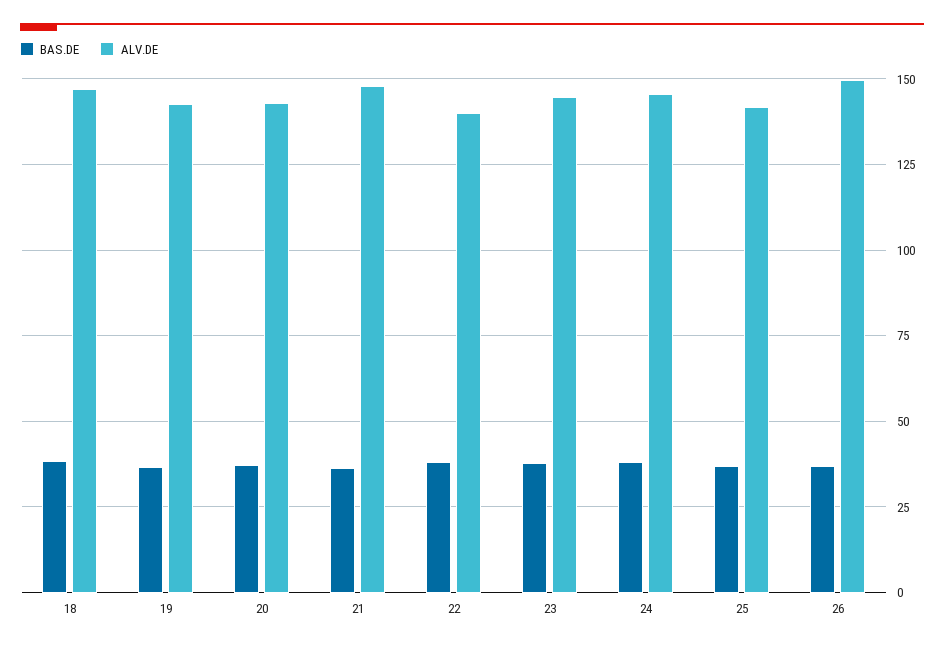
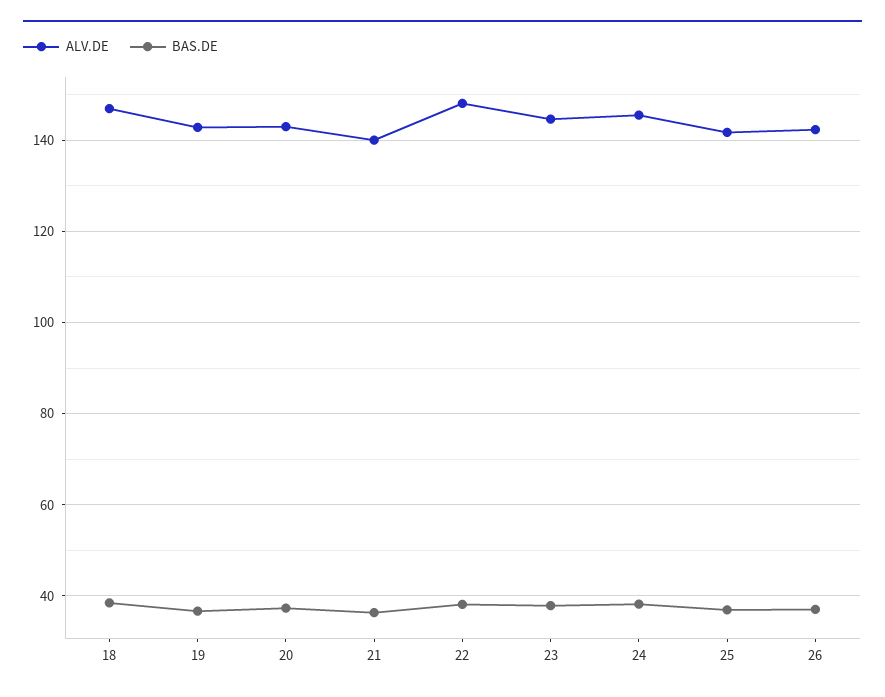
ALV.DE, 21: 147.5 -> 140
ALV.DE, 22: 140 -> 148
ALV.DE, 26: 150 -> 142

